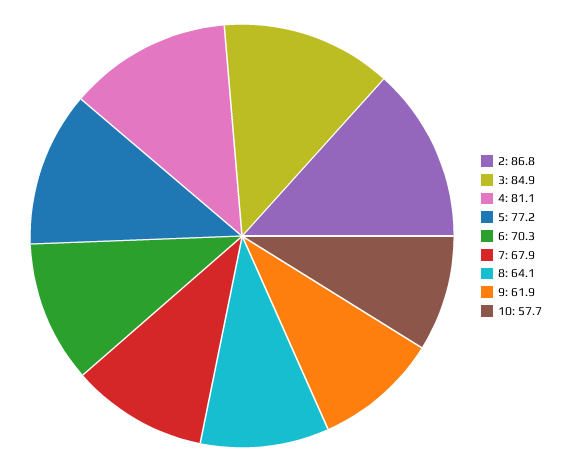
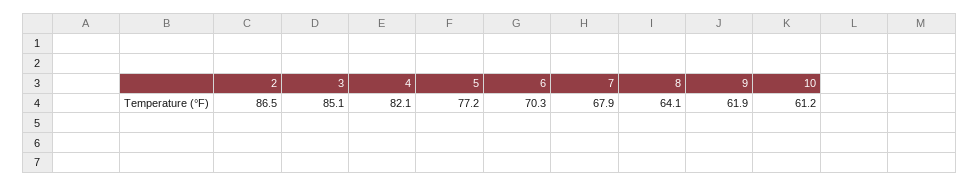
2: 86.8 -> 86.5
3: 84.9 -> 85.1
4: 81.1 -> 82.1
10: 57.7 -> 61.2

